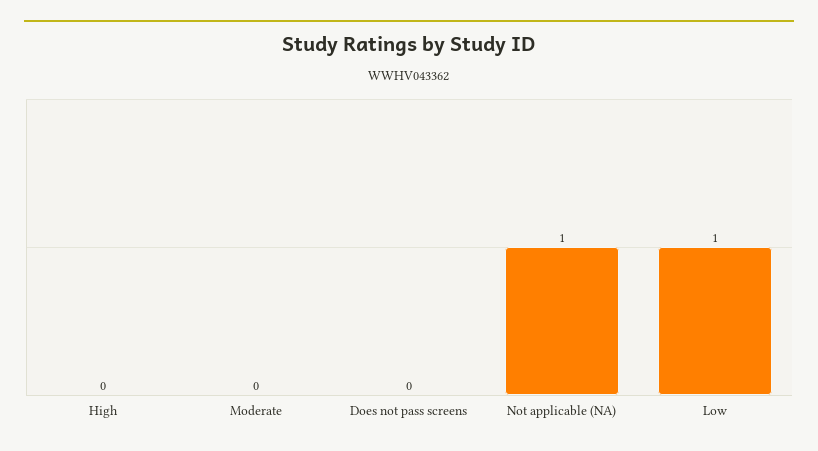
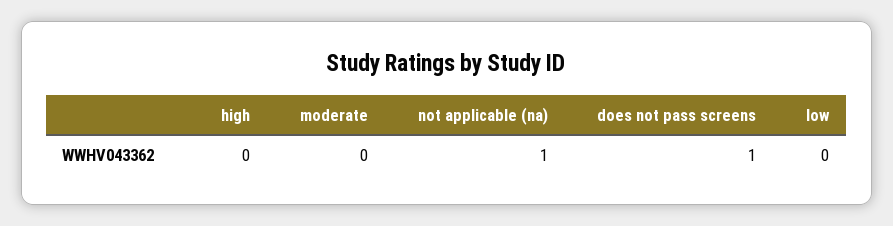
Does not pass screens: 0 -> 1
Low: 1 -> 0

